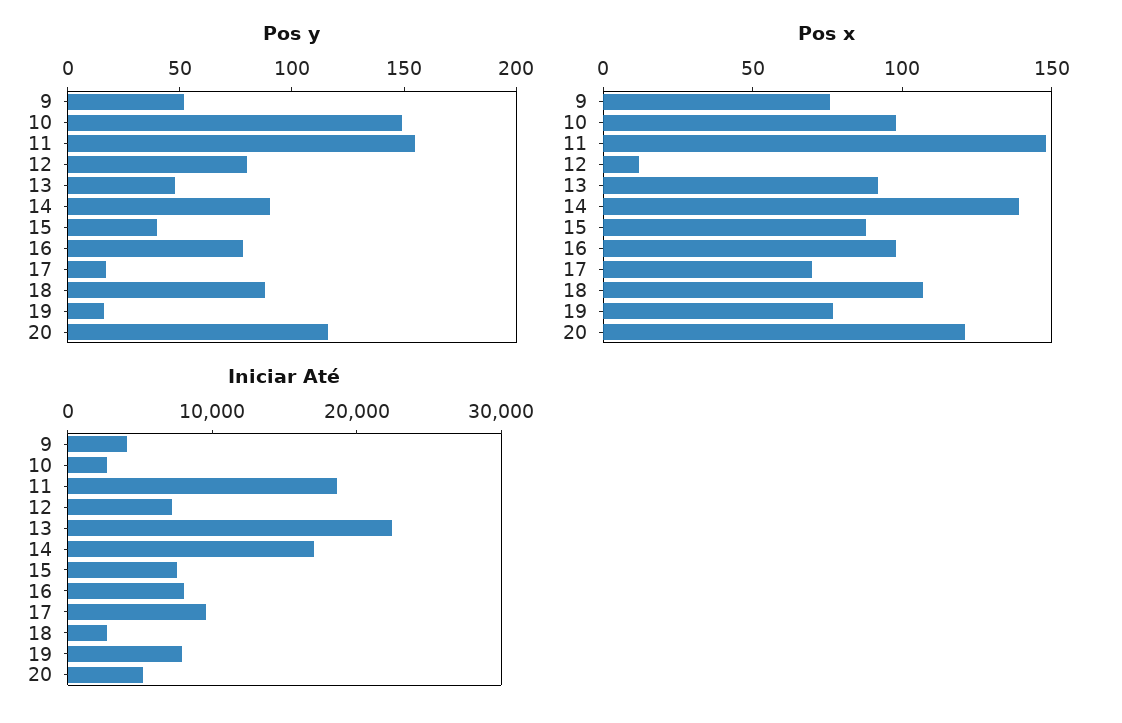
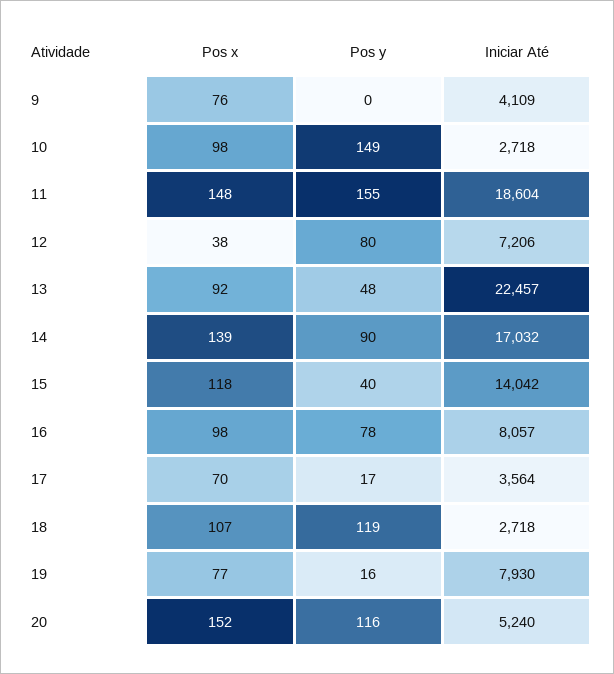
Pos y, 9: 50 -> 0
Pos y, 18: 90 -> 119
Pos x, 12: 10 -> 38
Pos x, 15: 90 -> 118
Pos x, 20: 120 -> 152
Iniciar Até, 15: 8000 -> 14042
Iniciar Até, 17: 10000 -> 3564

